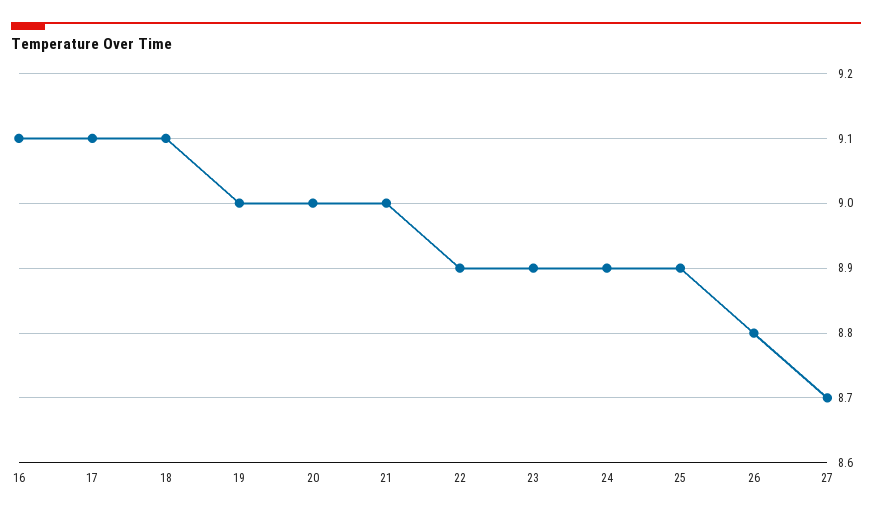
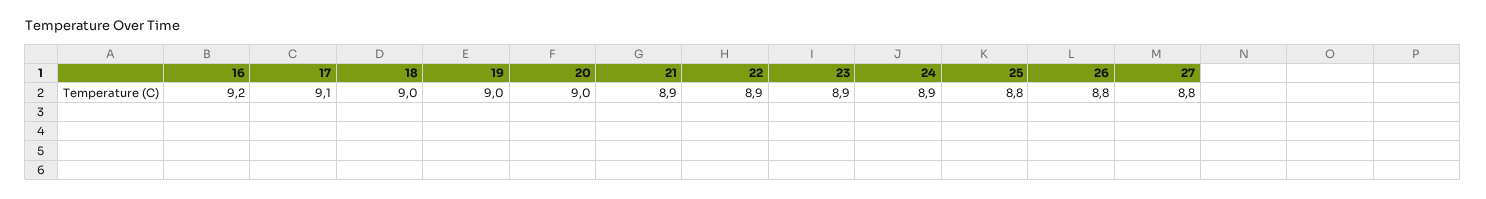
16: 9.1 -> 9.2
18: 9.1 -> 9
21: 9 -> 8.9
25: 8.9 -> 8.8
27: 8.7 -> 8.8

